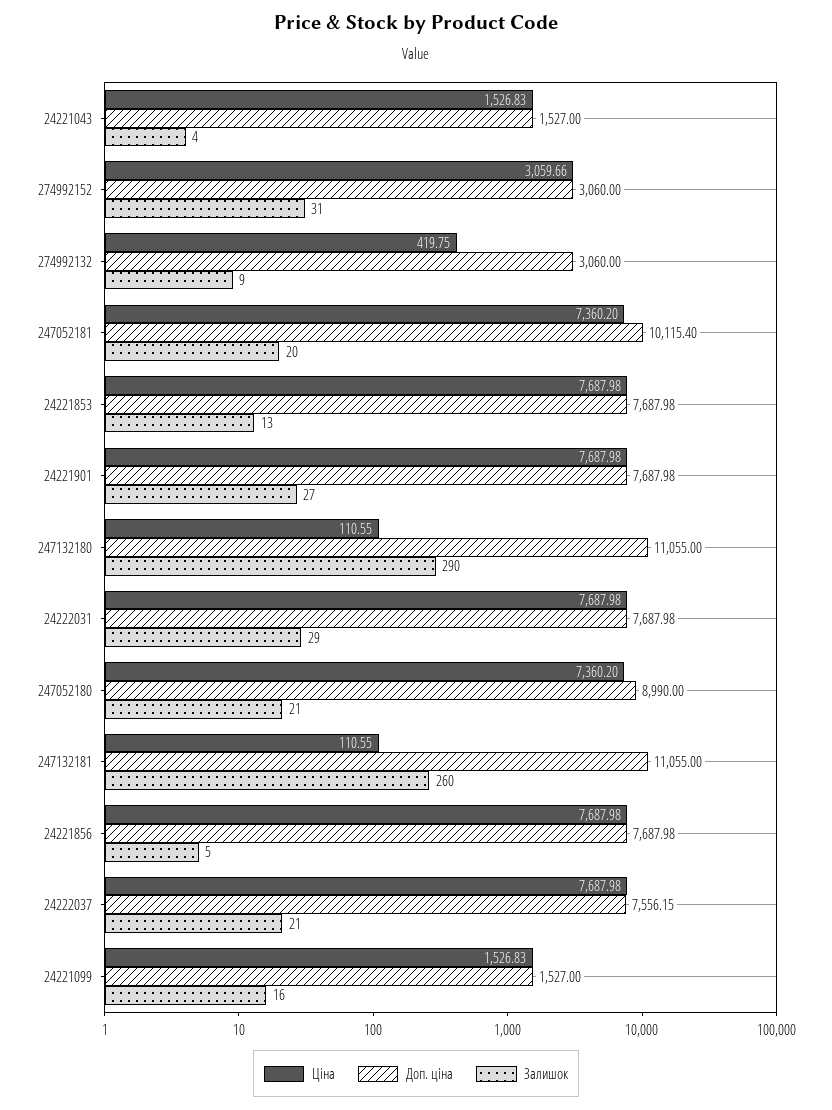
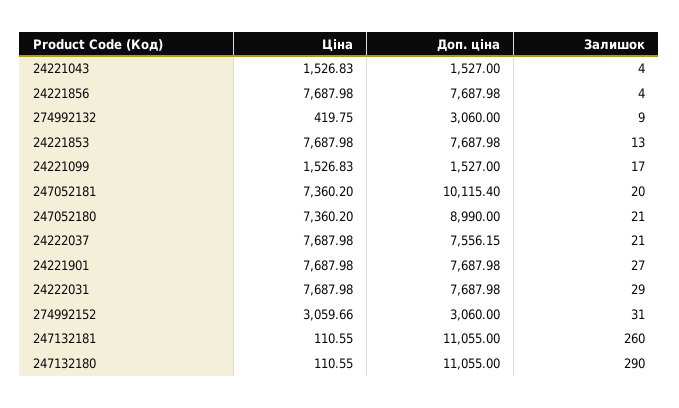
Залишок, 24221856: 5 -> 4
Залишок, 24221099: 16 -> 17

